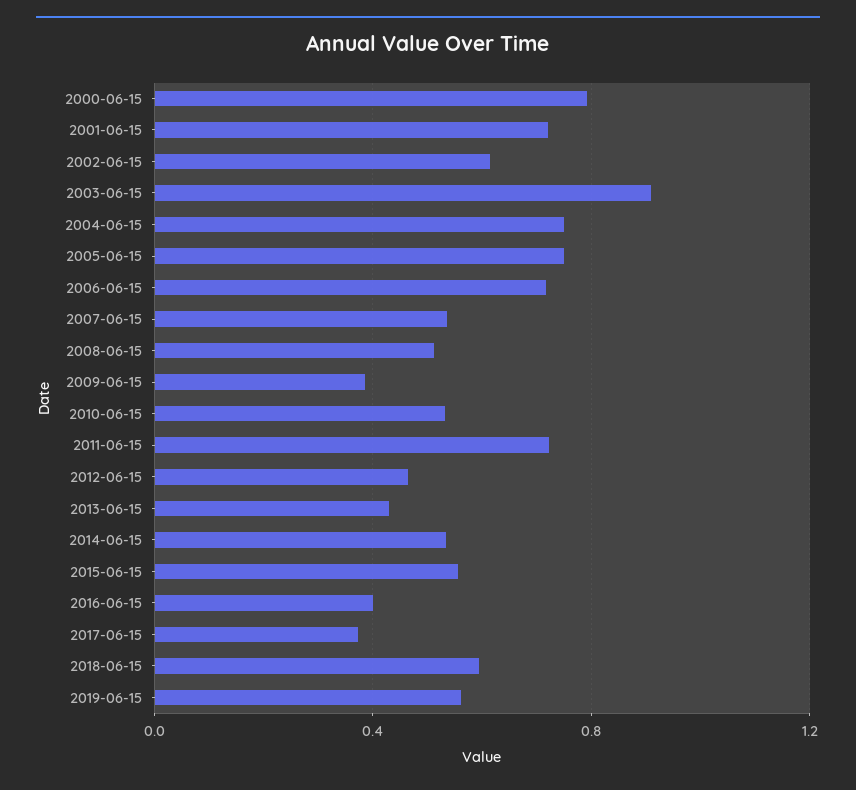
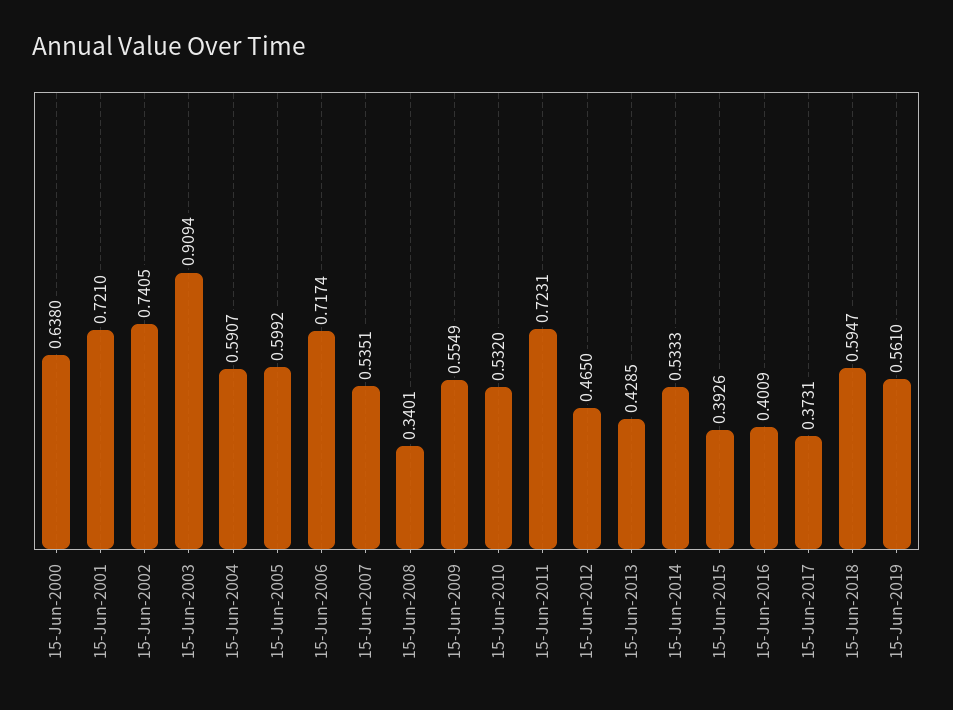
2000-06-15: 0.8 -> 0.638
2002-06-15: 0.6 -> 0.7405
2004-06-15: 0.75 -> 0.5907
2005-06-15: 0.75 -> 0.5992
2008-06-15: 0.5 -> 0.3401
2009-06-15: 0.4 -> 0.5549
2015-06-15: 0.55 -> 0.3926

